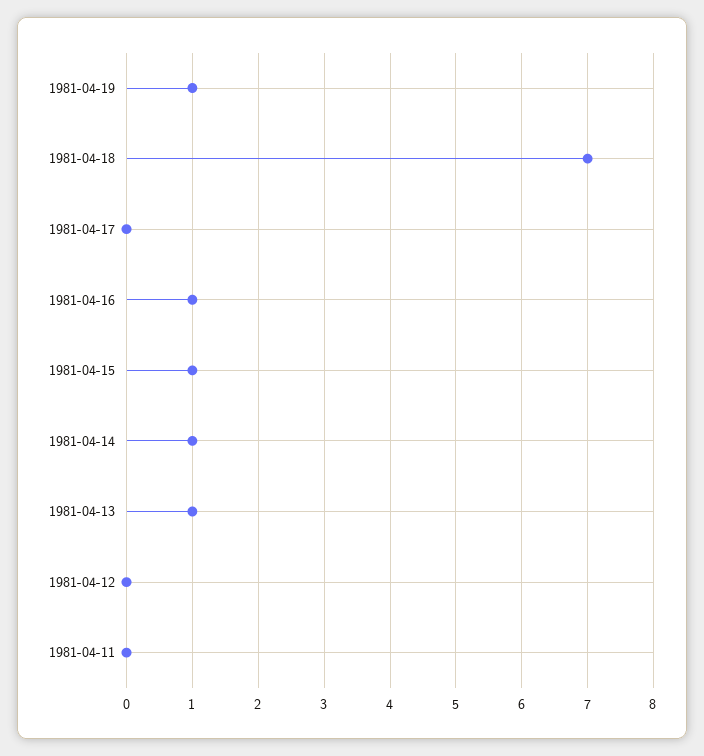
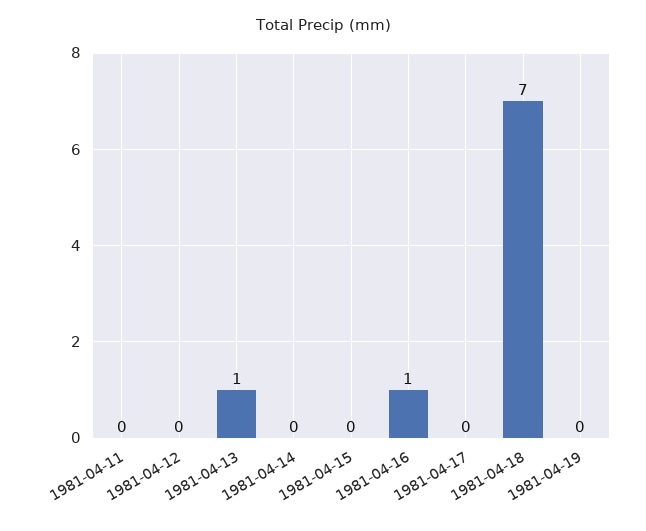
1981-04-19: 1 -> 0
1981-04-15: 1 -> 0
1981-04-14: 1 -> 0

